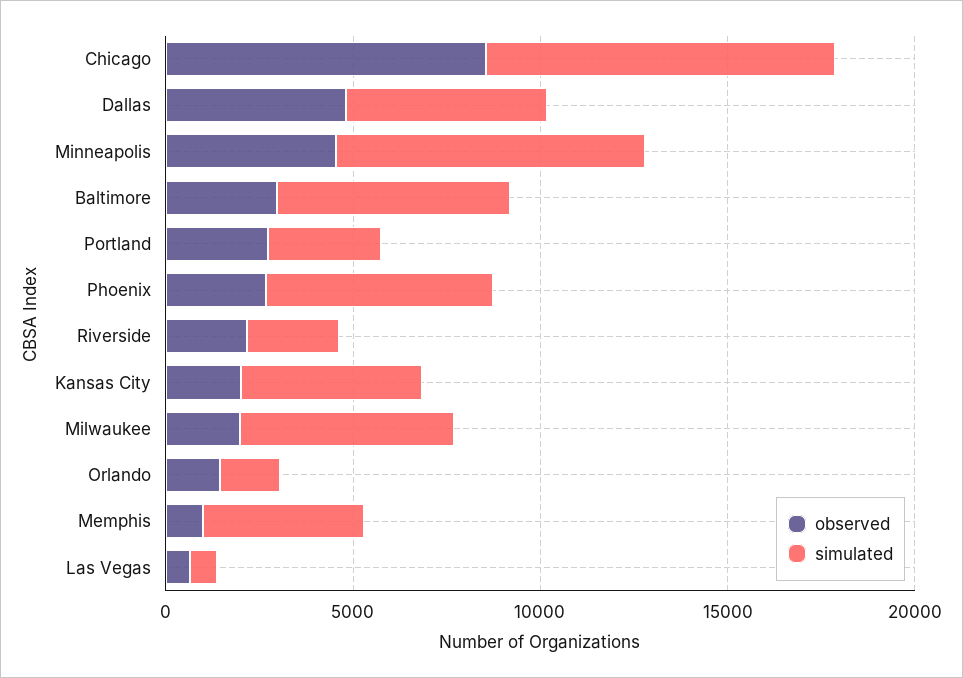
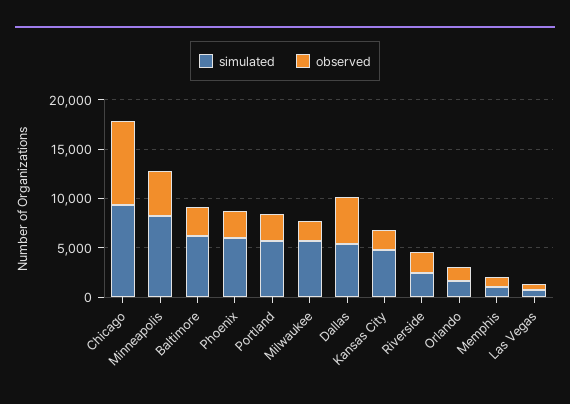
simulated, Portland: 3000 -> 6000
simulated, Memphis: 4000 -> 1000

